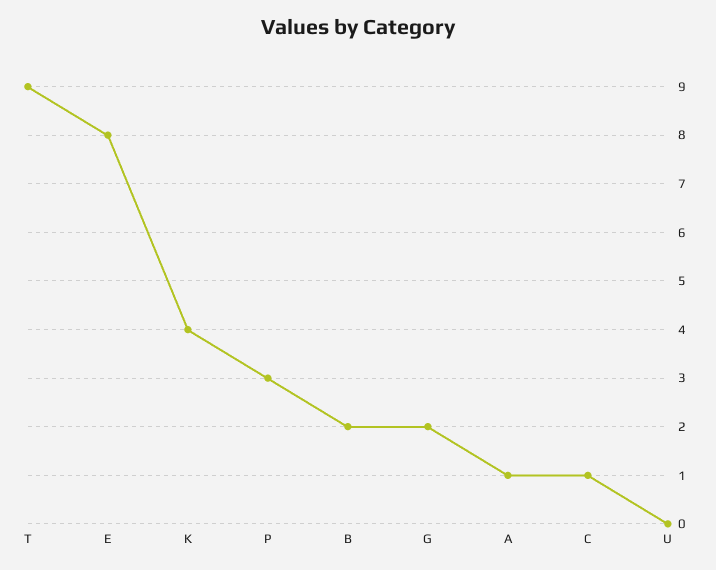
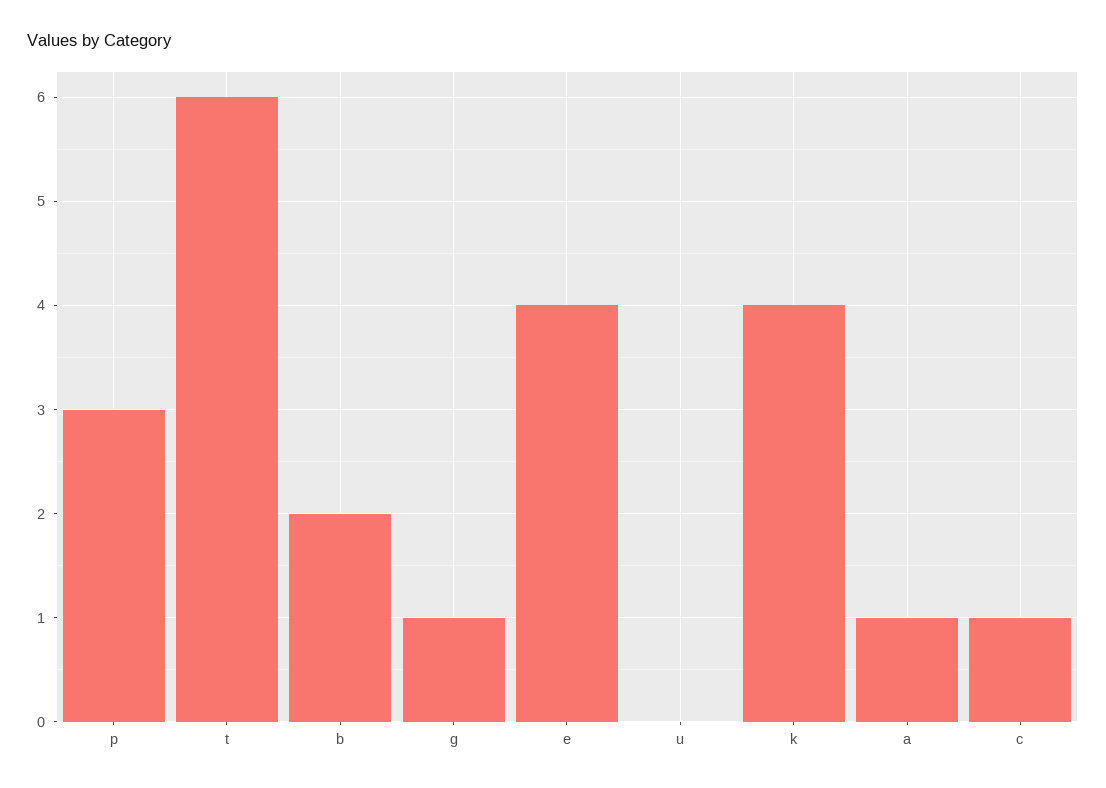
T: 9 -> 6
E: 8 -> 4
G: 2 -> 1

